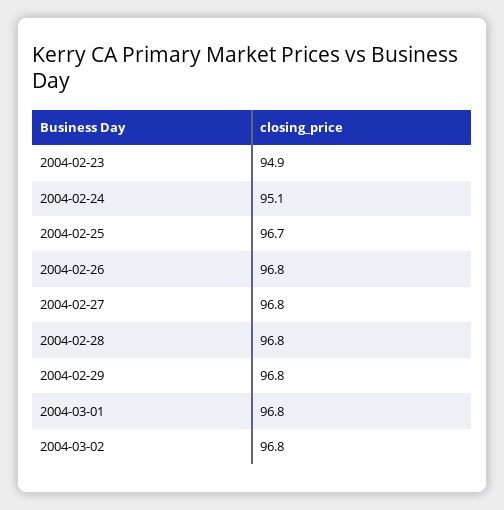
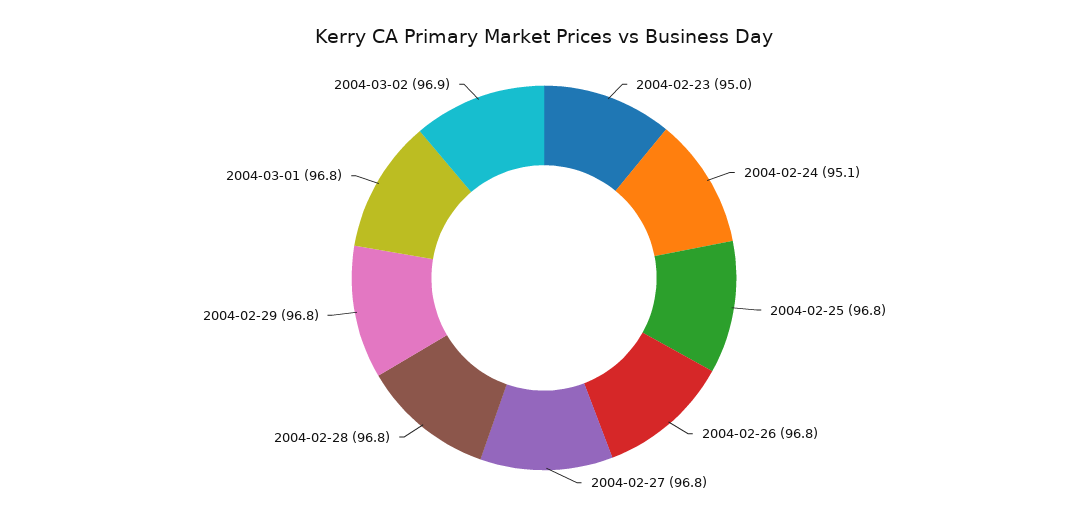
2004-02-23: 94.9 -> 95
2004-02-25: 96.7 -> 96.8
2004-03-02: 96.8 -> 96.9

